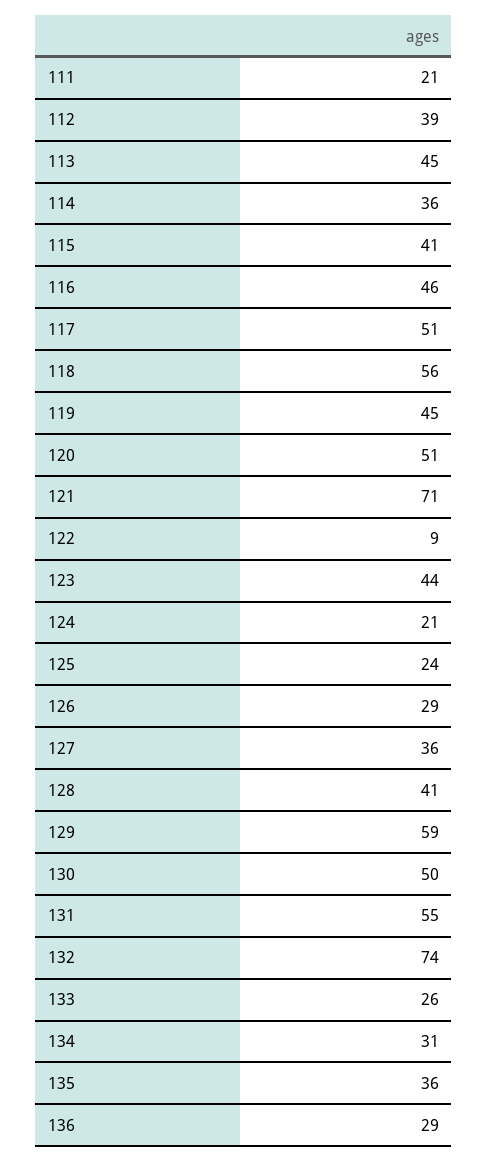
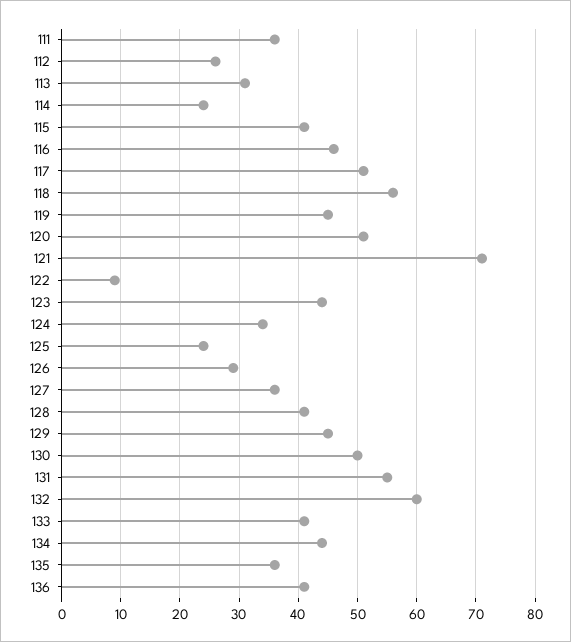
111: 21 -> 35
112: 39 -> 25
113: 45 -> 30
114: 36 -> 25
124: 21 -> 35
129: 59 -> 45
132: 74 -> 60
133: 26 -> 40
134: 31 -> 45
136: 29 -> 40

